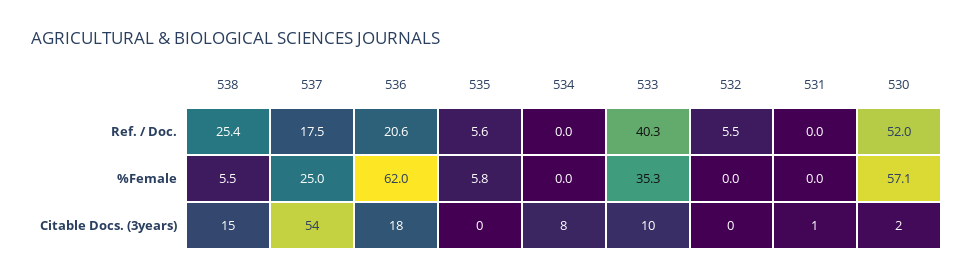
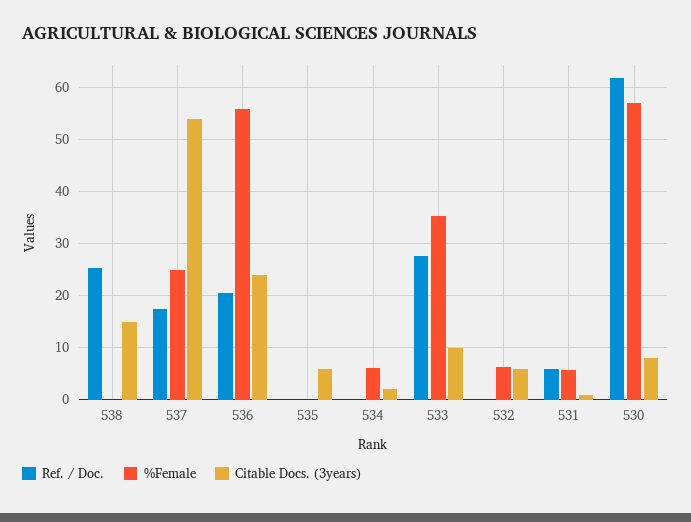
Ref. / Doc., 535: 5.6 -> 0
Ref. / Doc., 533: 40.3 -> 28
Ref. / Doc., 532: 5.5 -> 0
Ref. / Doc., 531: 0 -> 6
Ref. / Doc., 530: 52 -> 62
%Female, 538: 5.5 -> 0
%Female, 536: 62 -> 56
%Female, 535: 5.8 -> 0
%Female, 534: 0 -> 6
%Female, 532: 0 -> 6
%Female, 531: 0 -> 6
Citable Docs. (3years), 536: 18 -> 24
Citable Docs. (3years), 535: 0 -> 6
Citable Docs. (3years), 534: 8 -> 2
Citable Docs. (3years), 532: 0 -> 6
Citable Docs. (3years), 530: 2 -> 8

